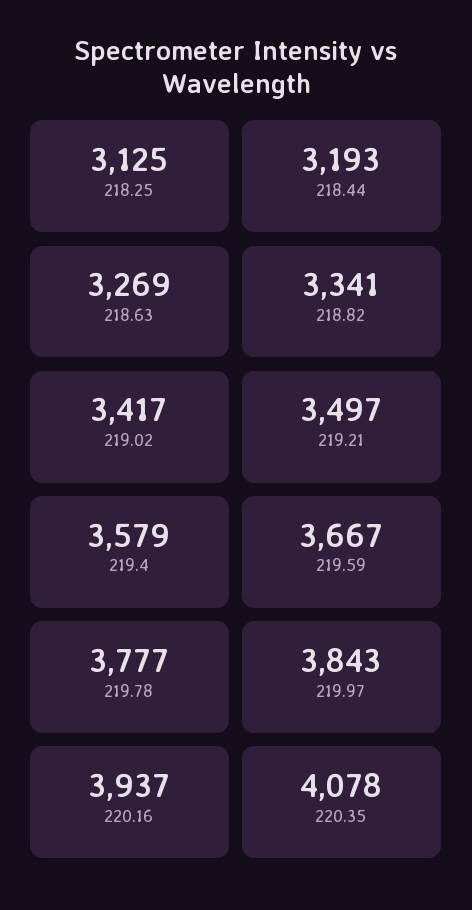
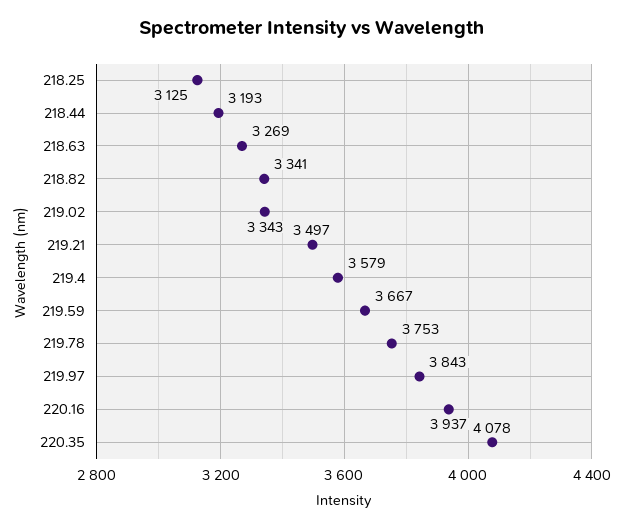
219.02: 3417 -> 3343
219.78: 3777 -> 3753

